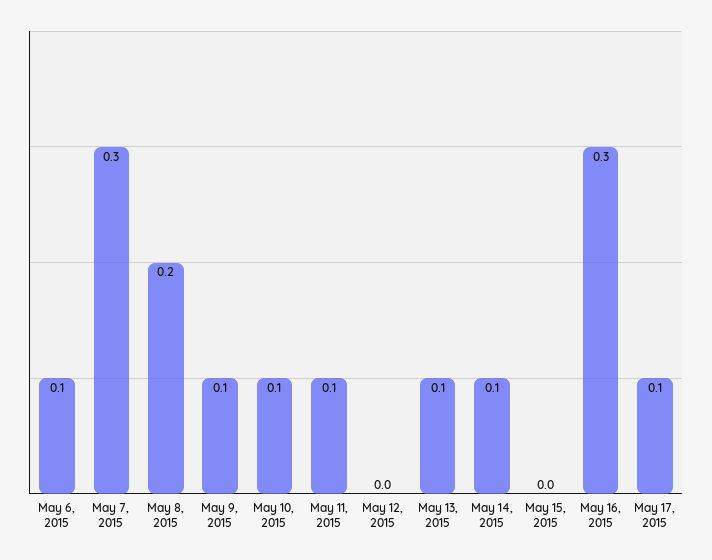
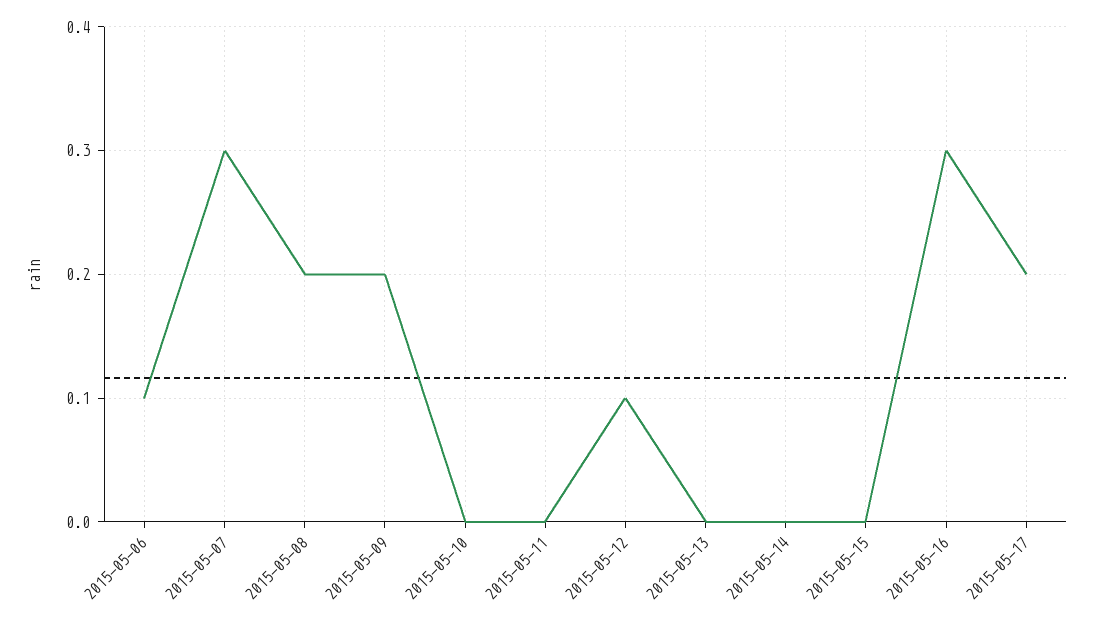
May 9, 2015: 0.1 -> 0.2
May 10, 2015: 0.1 -> 0
May 11, 2015: 0.1 -> 0
May 12, 2015: 0 -> 0.1
May 13, 2015: 0.1 -> 0
May 14, 2015: 0.1 -> 0
May 17, 2015: 0.1 -> 0.2

